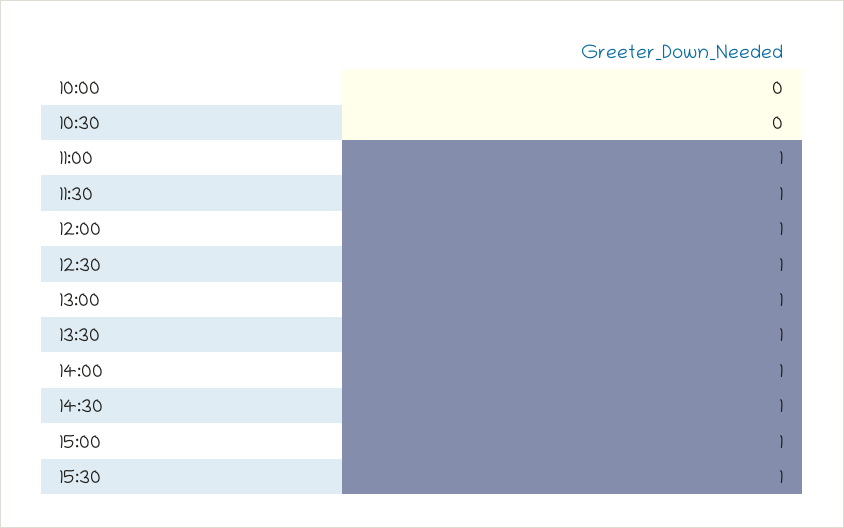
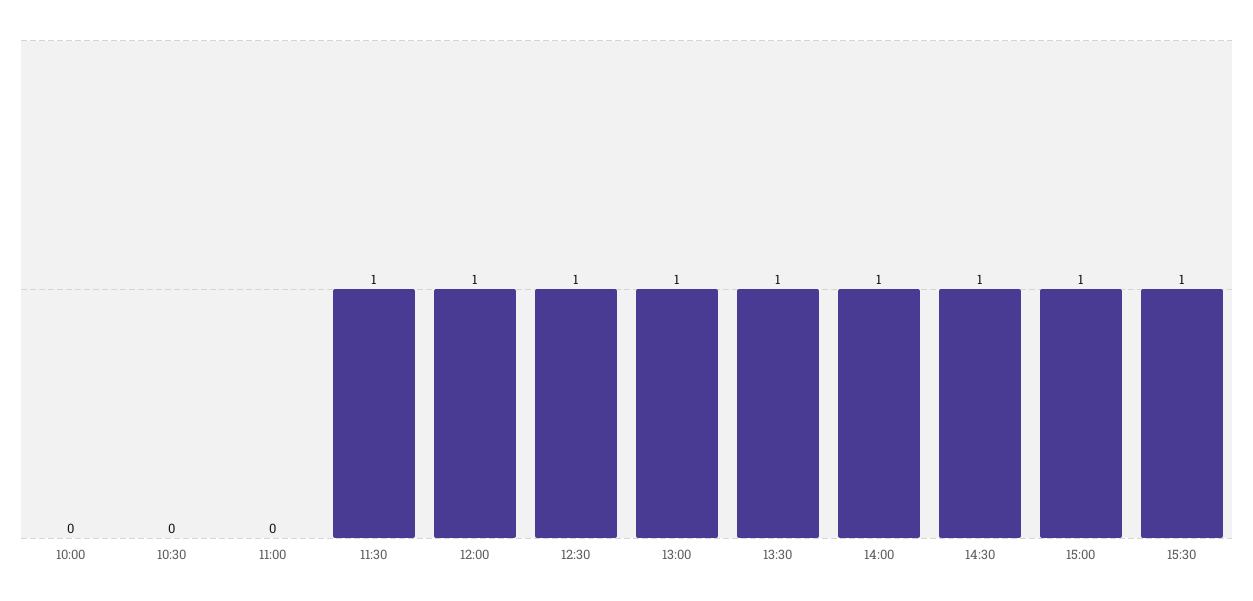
11:00: 1 -> 0

